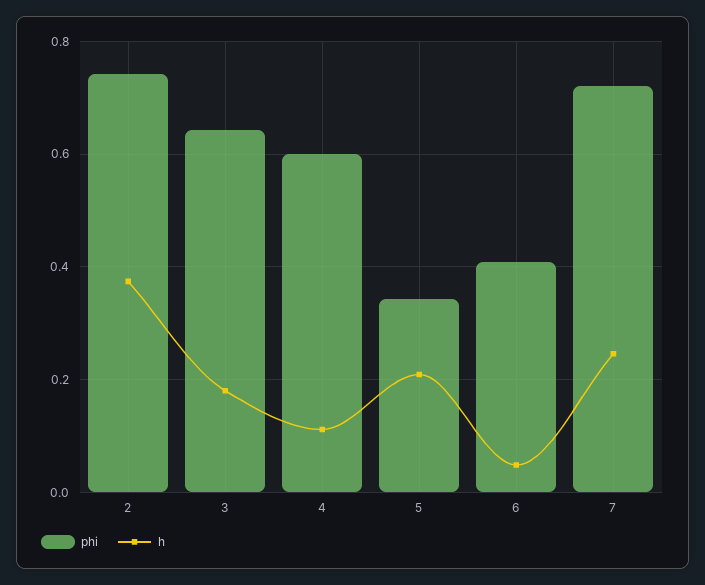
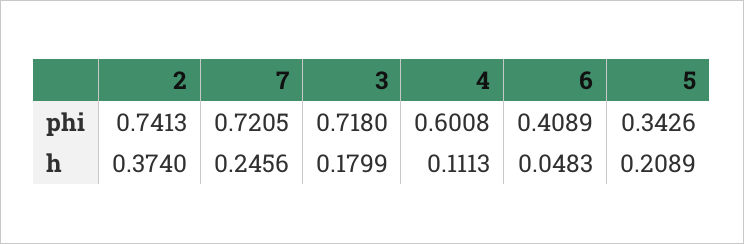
phi, 3: 0.64 -> 0.718

